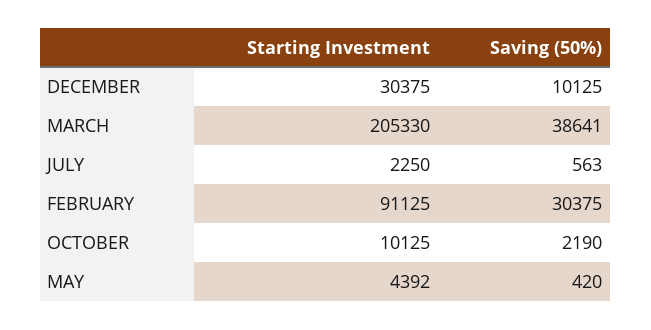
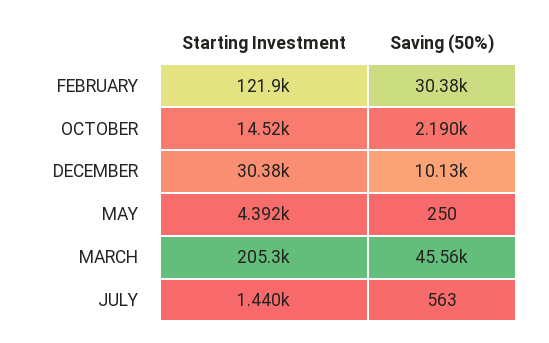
Saving (50%), MARCH: 38641 -> 45560
Starting Investment, JULY: 2250 -> 1440
Starting Investment, FEBRUARY: 91125 -> 121900
Starting Investment, OCTOBER: 10125 -> 14520
Saving (50%), MAY: 420 -> 250

